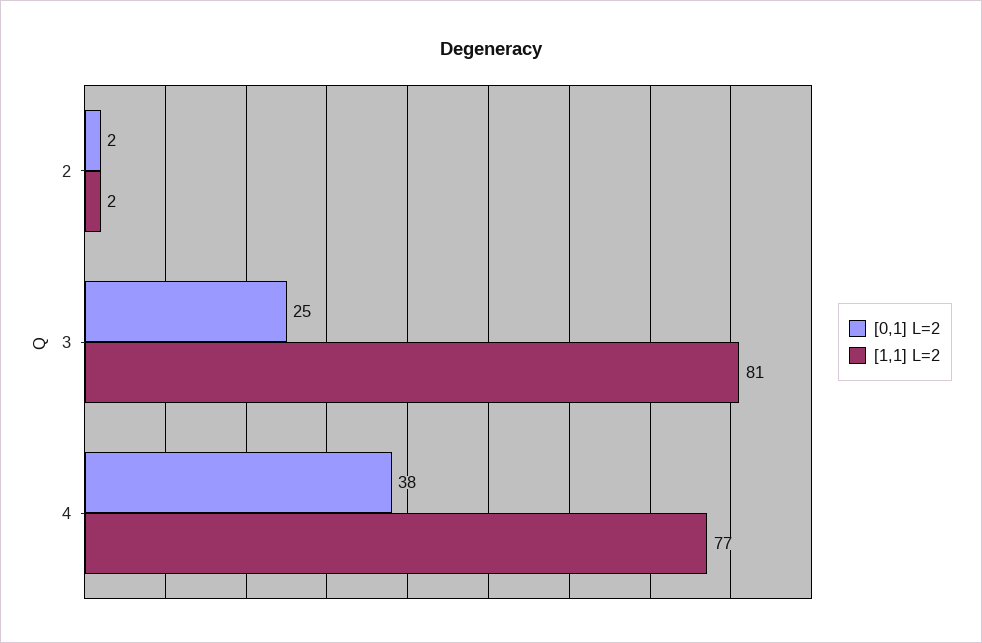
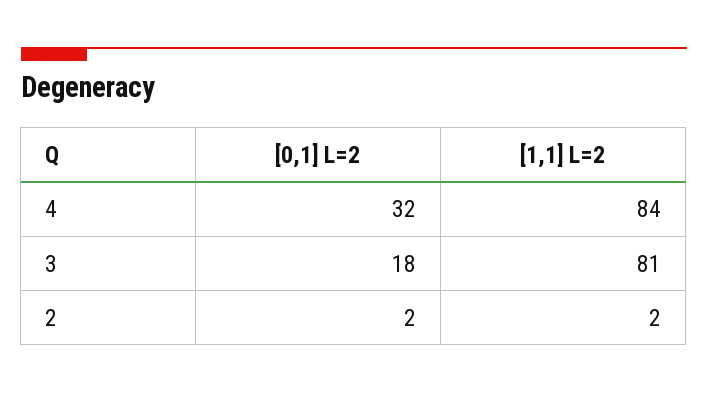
[0,1] L=2, 3: 25 -> 18
[0,1] L=2, 4: 38 -> 32
[1,1] L=2, 4: 77 -> 84

